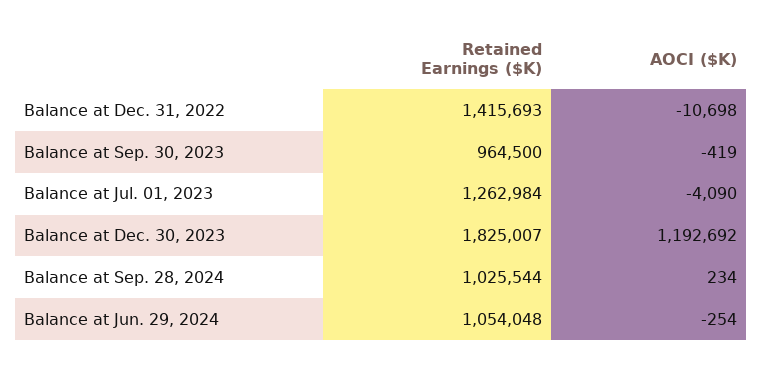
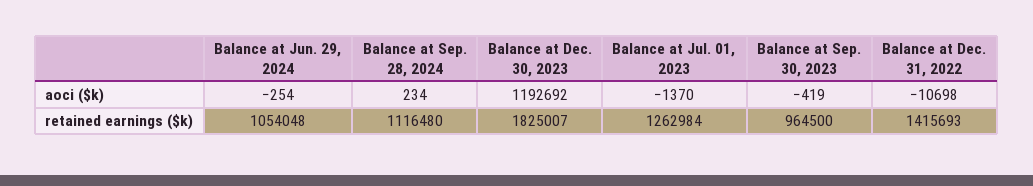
AOCI ($K), Balance at Jul. 01, 2023: -4090 -> -1370
Retained Earnings ($K), Balance at Sep. 28, 2024: 1025544 -> 1116480

